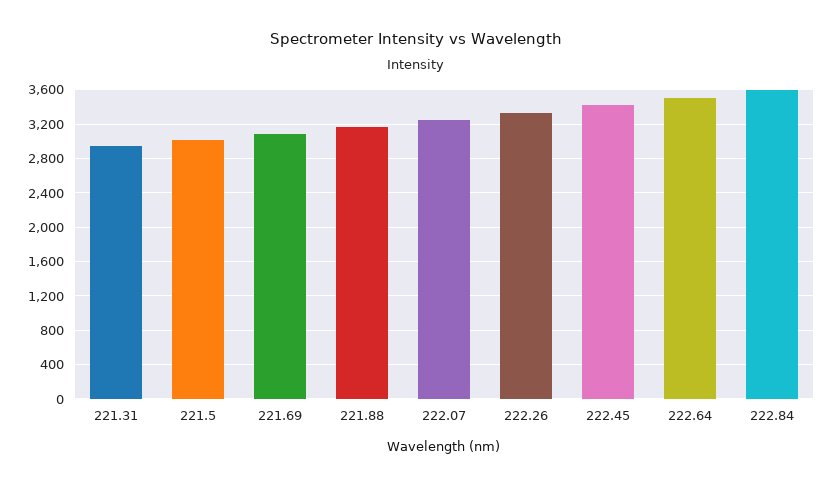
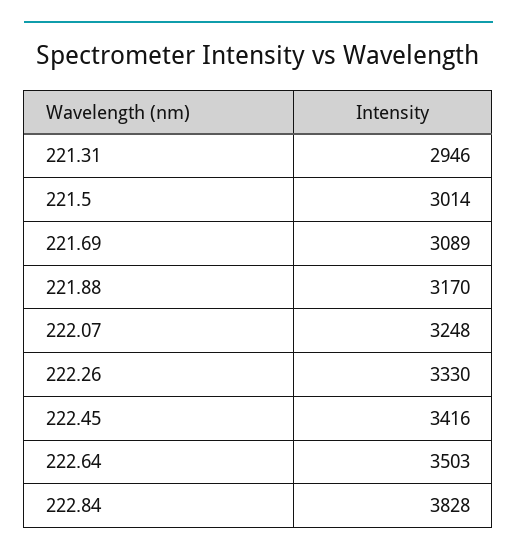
222.84: 3600 -> 3828

